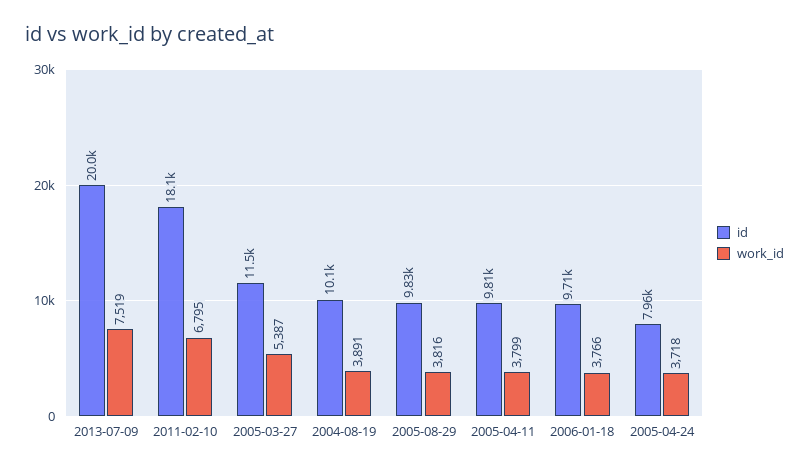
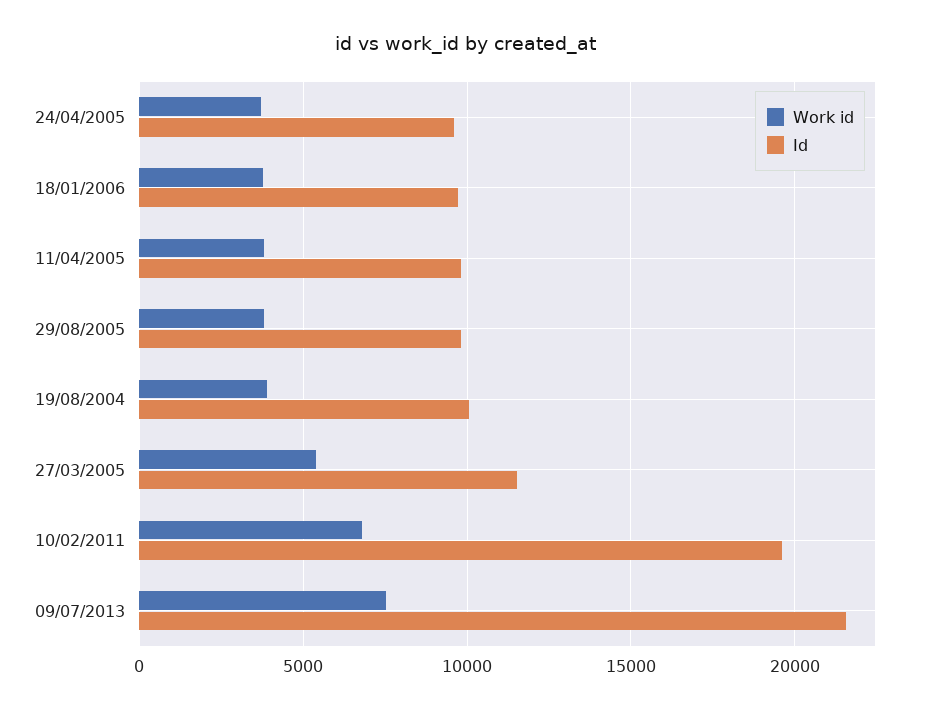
id, 2013-07-09: 20000 -> 21500
id, 2011-02-10: 18100 -> 19500
id, 2005-04-24: 7960 -> 9500

